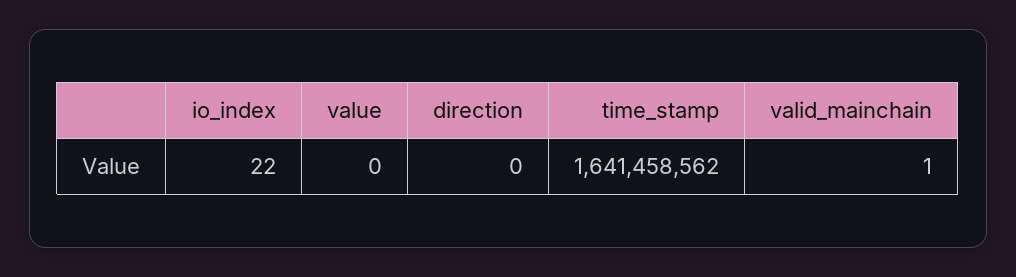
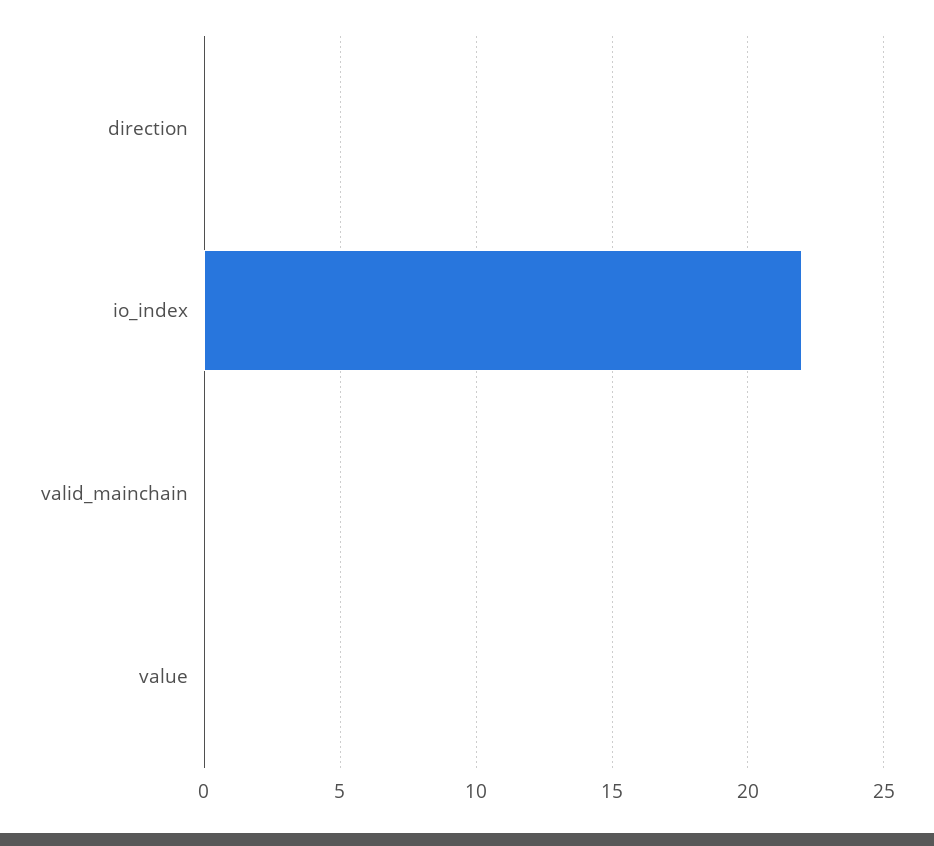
time_stamp: 1641458562 -> none
valid_mainchain: 1 -> 0

